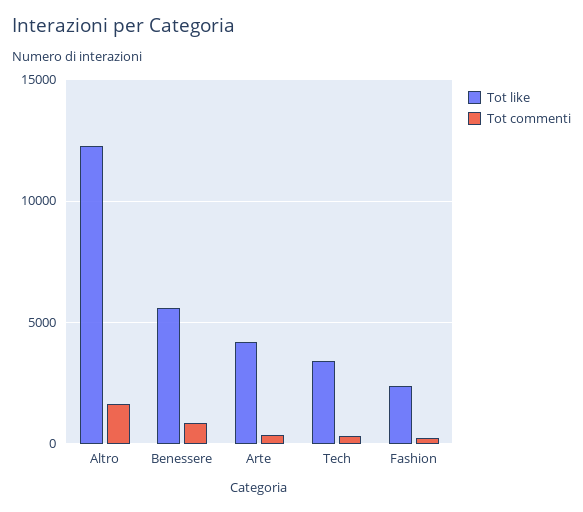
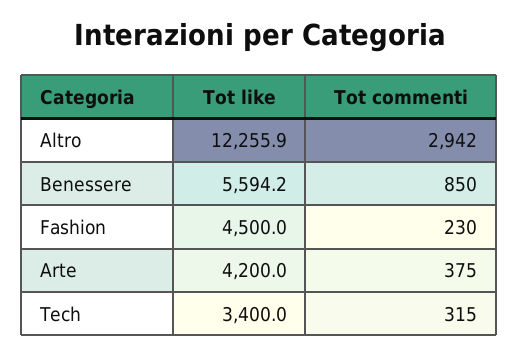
Tot commenti, Altro: 1500 -> 2942
Tot like, Fashion: 2500 -> 4500

